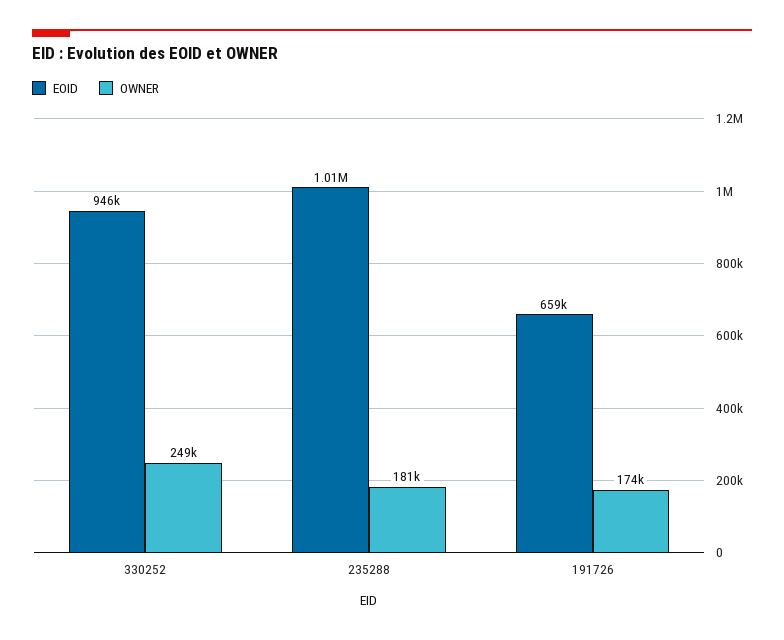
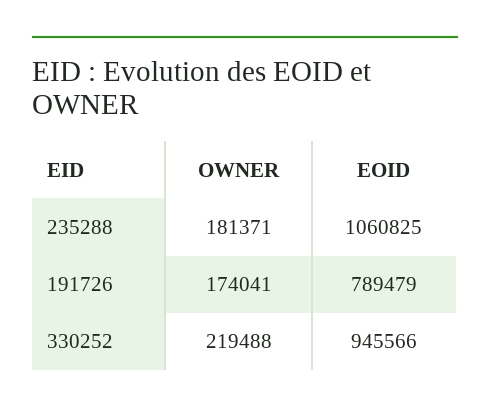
OWNER, 330252: 249000 -> 219488
EOID, 235288: 1010000 -> 1060825
EOID, 191726: 659000 -> 789479

